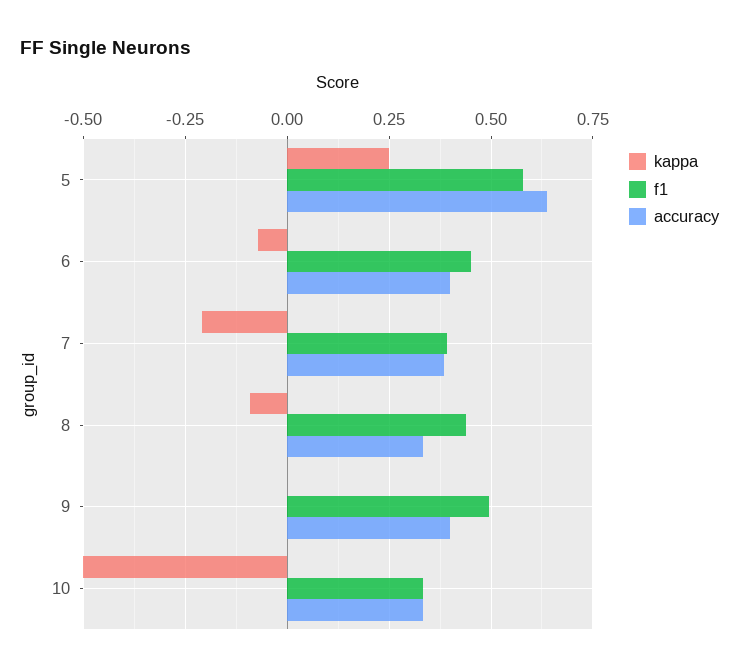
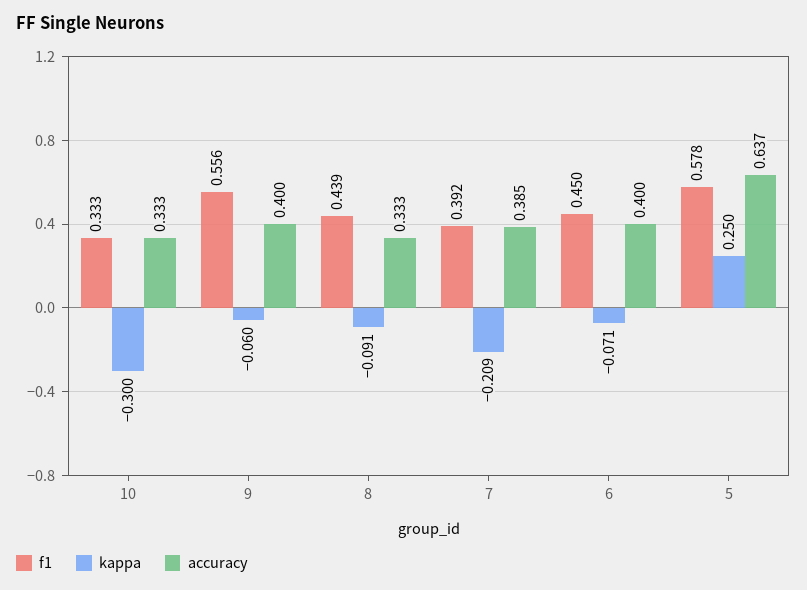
kappa, 9: 0 -> -0.06
f1, 9: 0.5 -> 0.556
kappa, 10: -0.5 -> -0.3

